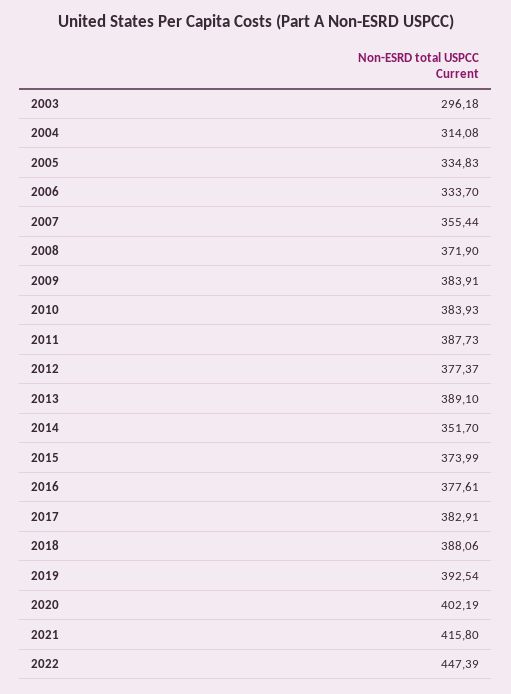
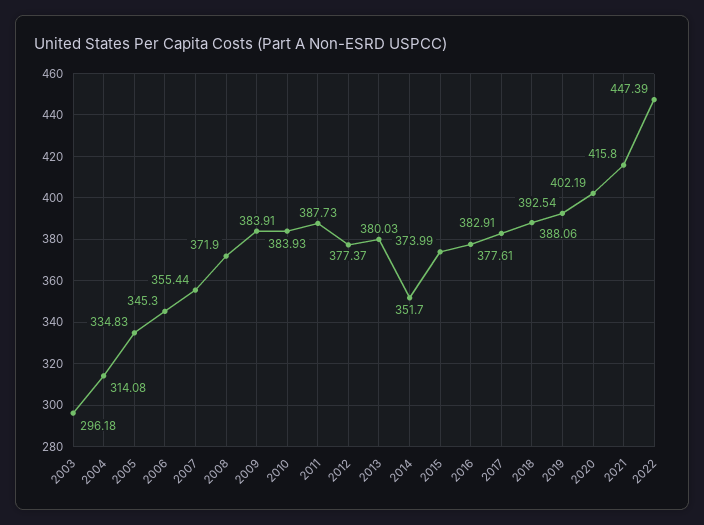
2006: 333.7 -> 345.3
2013: 389.1 -> 380.03

